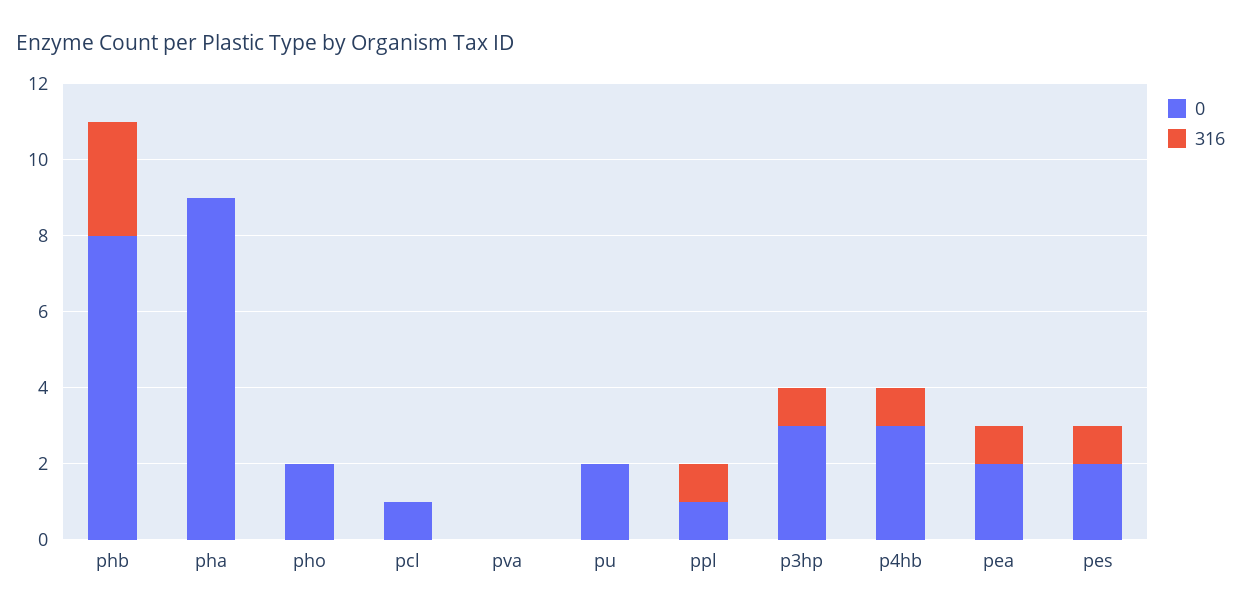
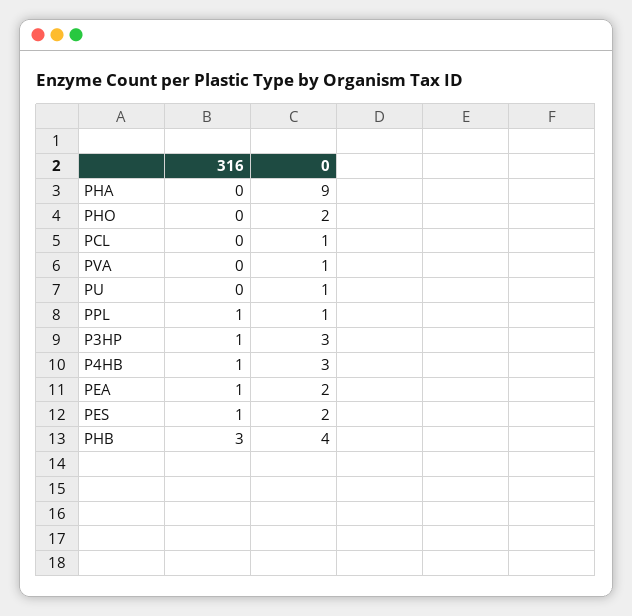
0, phb: 8 -> 4
0, pva: 0 -> 1
0, pu: 2 -> 1

